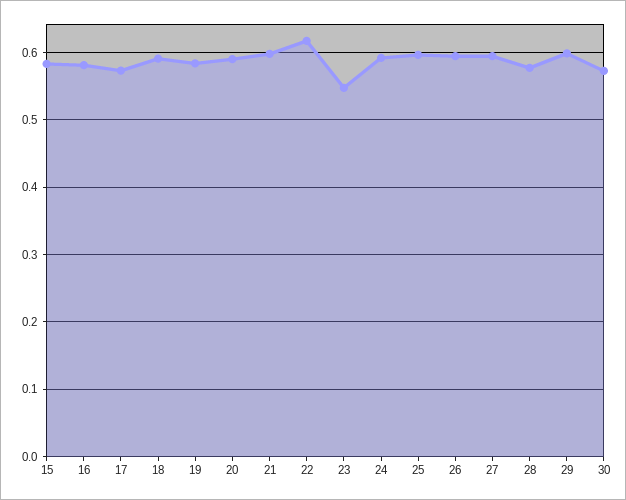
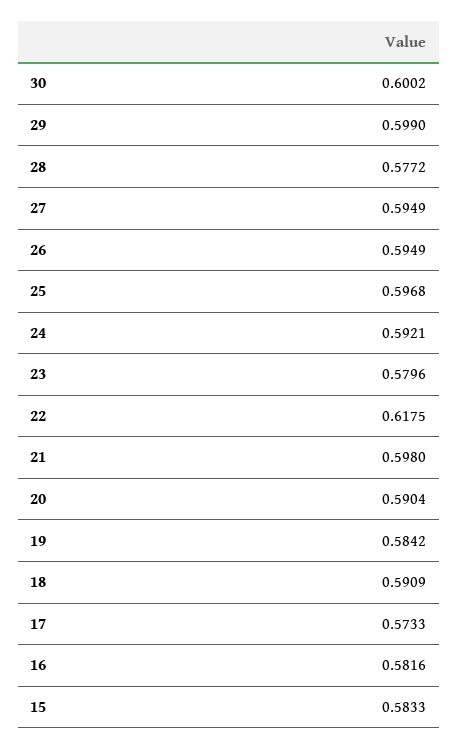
23: 0.55 -> 0.5796
30: 0.57 -> 0.6002

